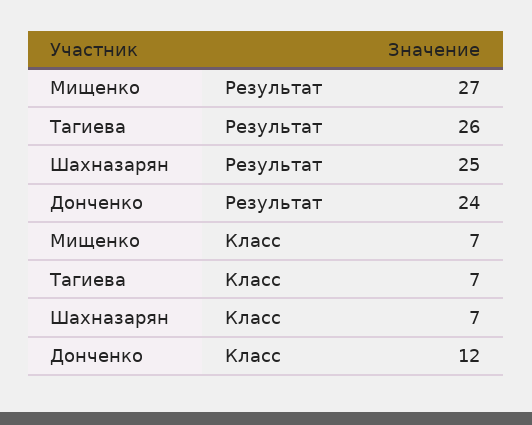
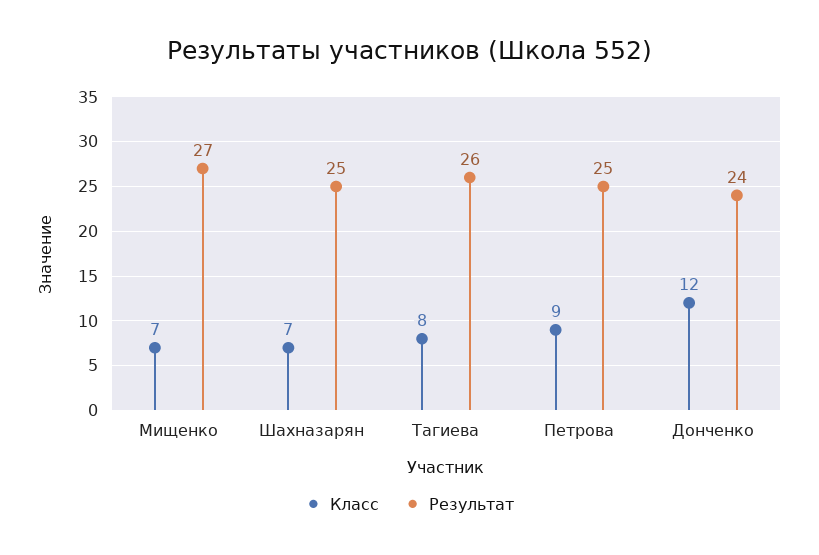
Класс, Тагиева: 7 -> 8
Класс, Петрова: none -> 9
Результат, Петрова: none -> 25

